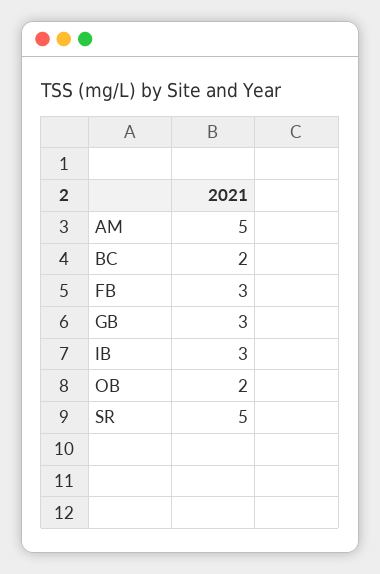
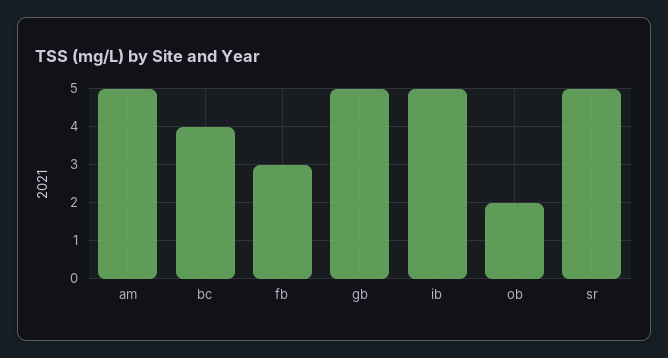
BC: 2 -> 4
GB: 3 -> 5
IB: 3 -> 5

